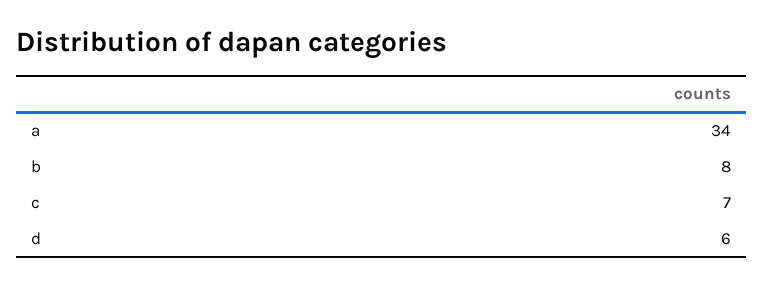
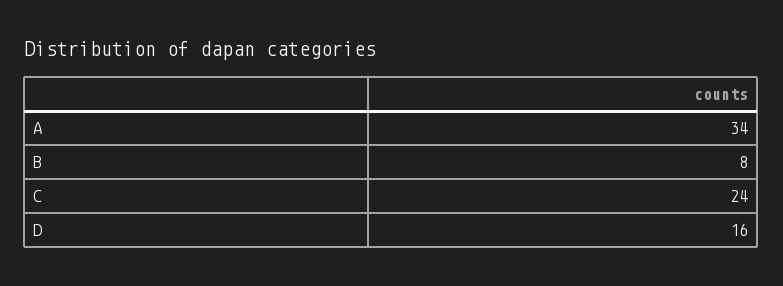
c: 7 -> 24
d: 6 -> 16

